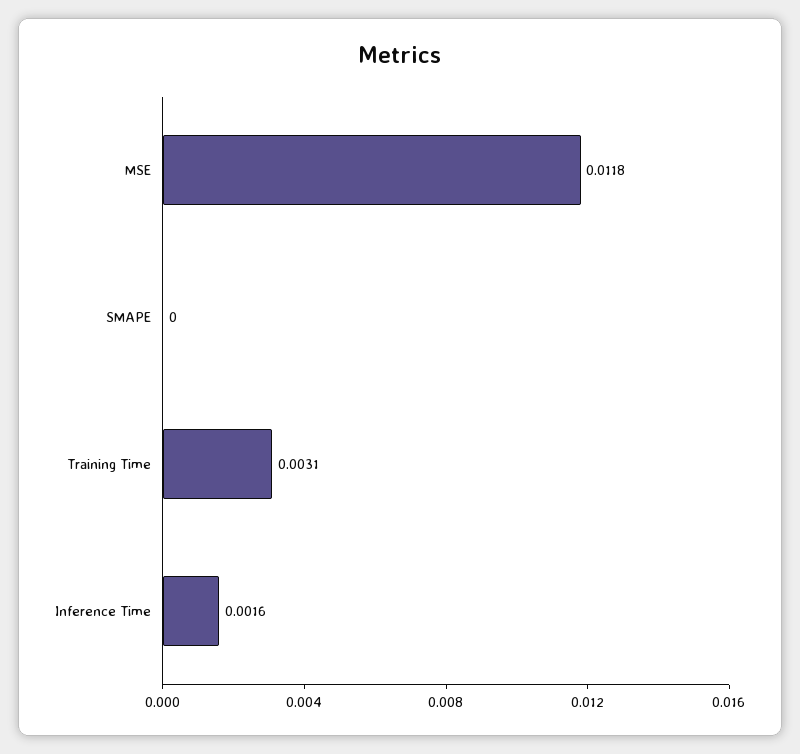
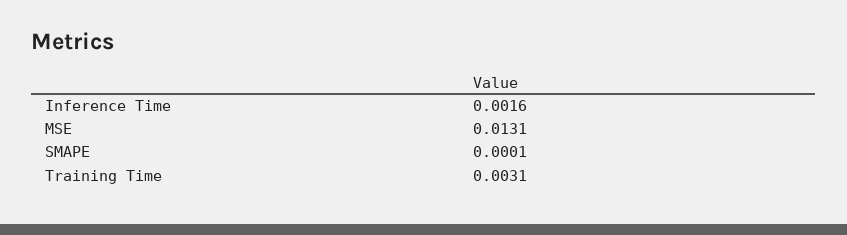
MSE: 0.0118 -> 0.0131
SMAPE: 0 -> 0.0001

